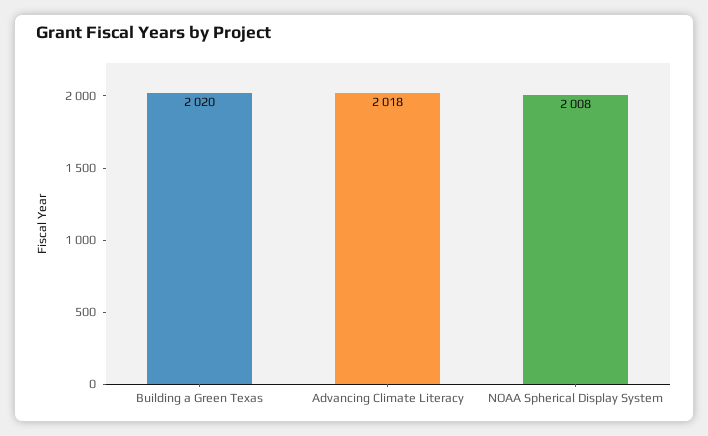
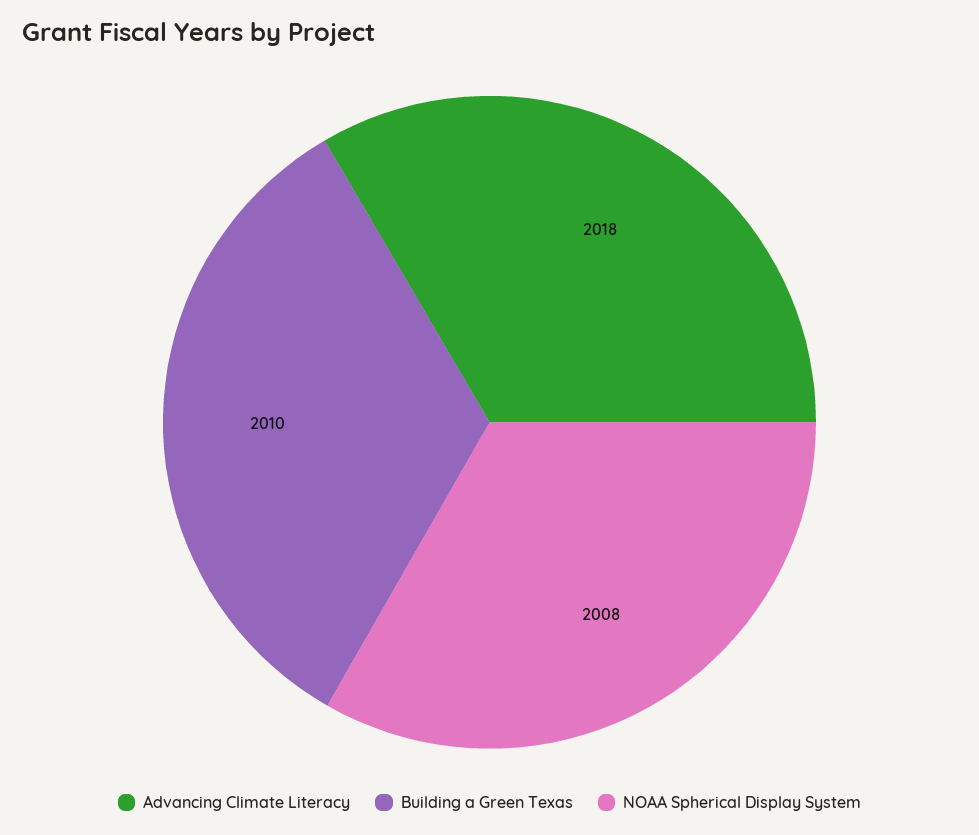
Building a Green Texas: 2020 -> 2010

